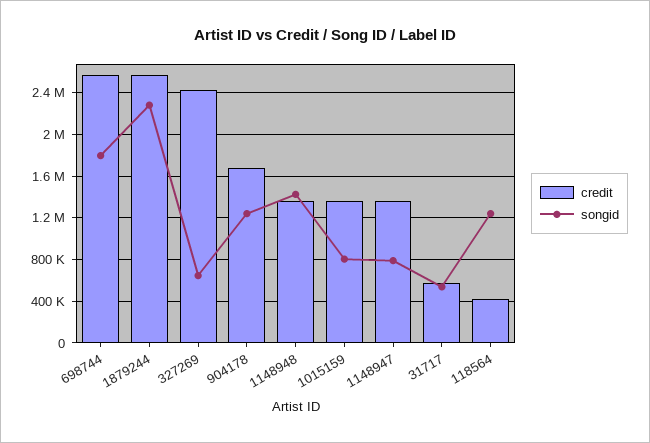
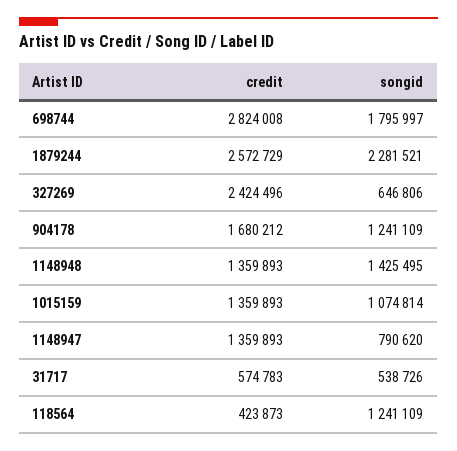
credit, 698744: 2600000 -> 2824008
songid, 1015159: 800000 -> 1074814

